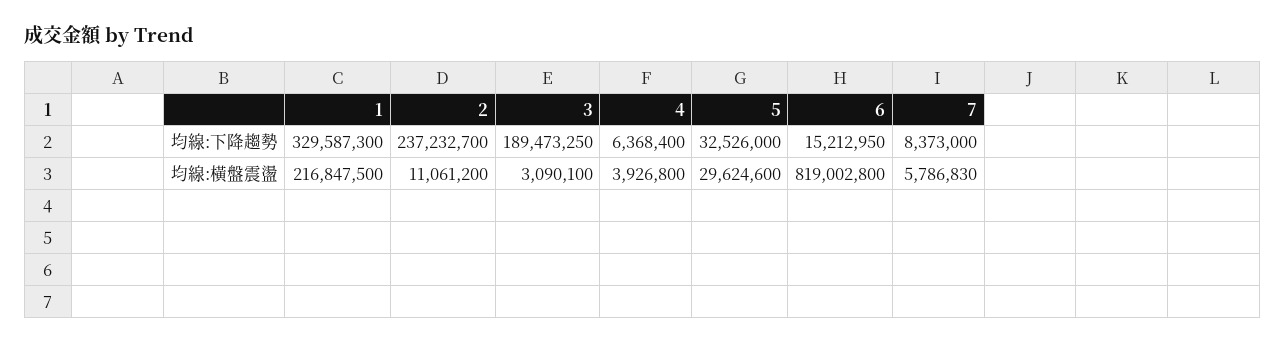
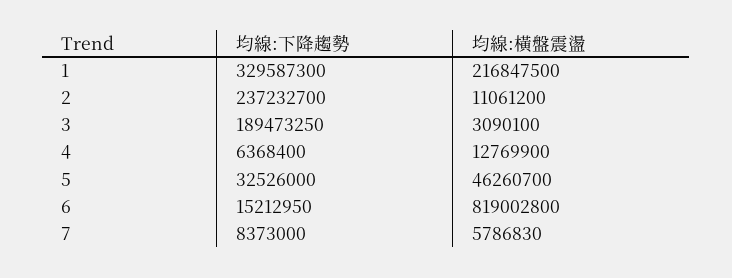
4, 均線:橫盤震盪: 3926800 -> 12769900
5, 均線:橫盤震盪: 29624600 -> 46260700

